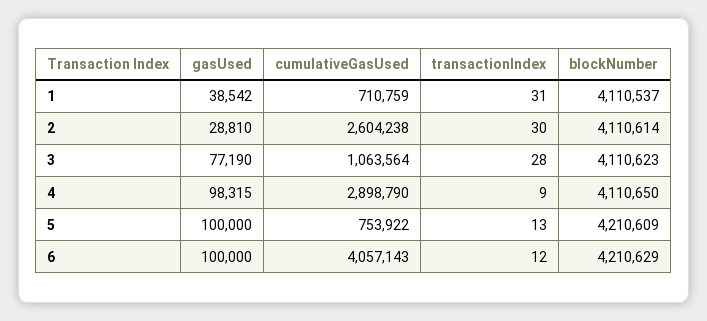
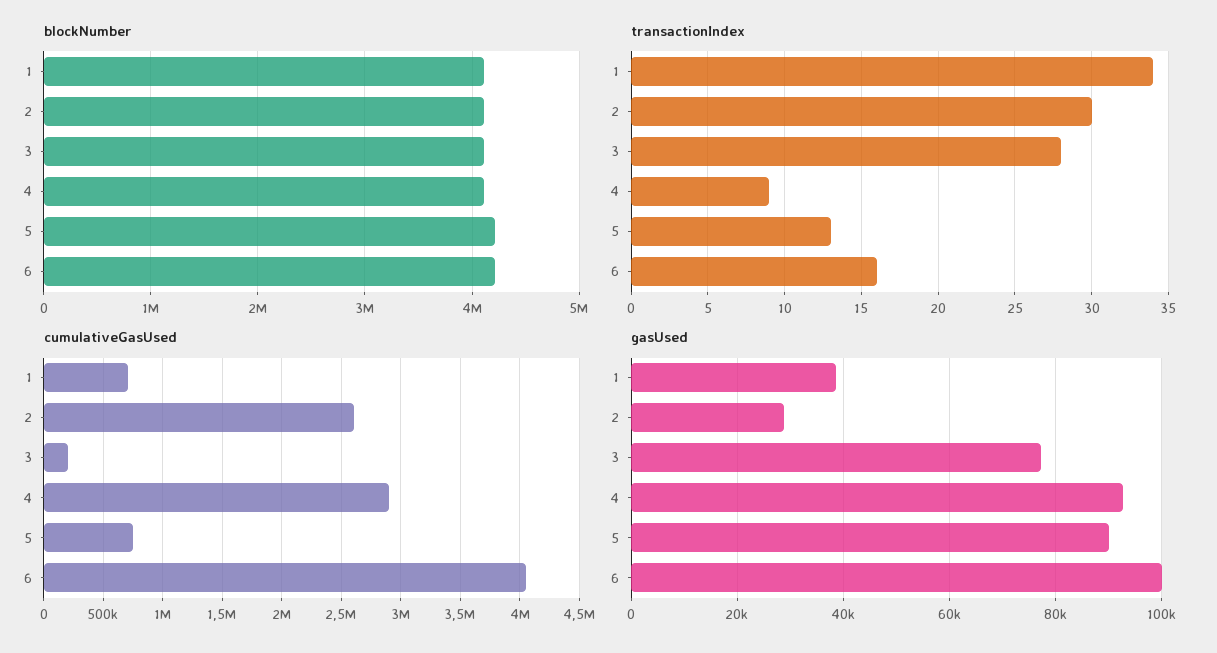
transactionIndex, 1: 31 -> 34
cumulativeGasUsed, 3: 1063564 -> 200000
gasUsed, 4: 98315 -> 92000
gasUsed, 5: 100000 -> 90000
transactionIndex, 6: 12 -> 16

